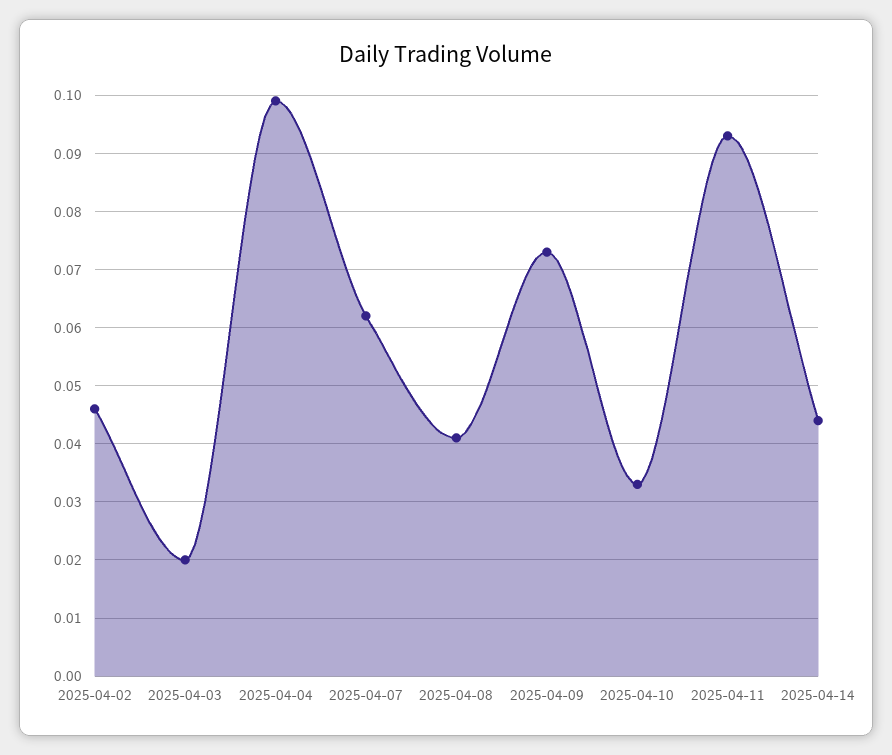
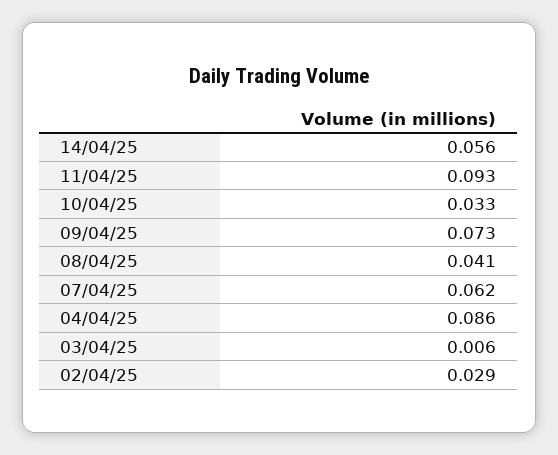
2025-04-02: 0.045 -> 0.029
2025-04-03: 0.02 -> 0.006
2025-04-04: 0.1 -> 0.086
2025-04-14: 0.045 -> 0.056

